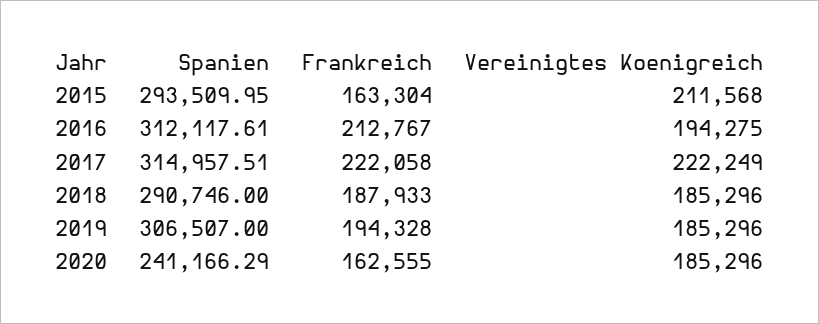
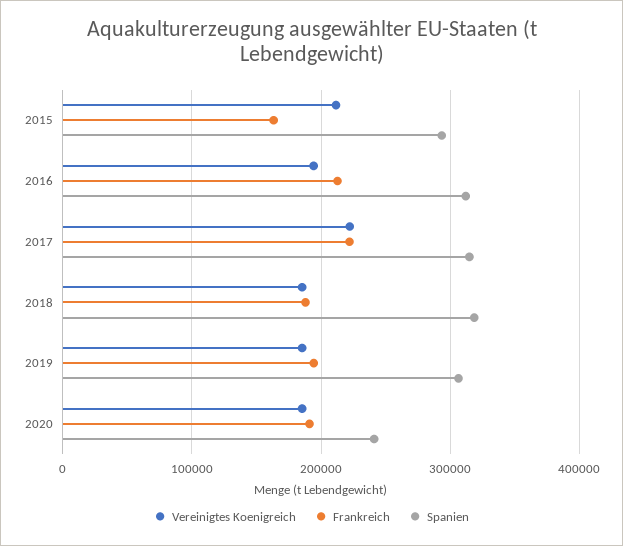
Spanien, 2018: 290746 -> 320000
Frankreich, 2020: 162555 -> 190000

